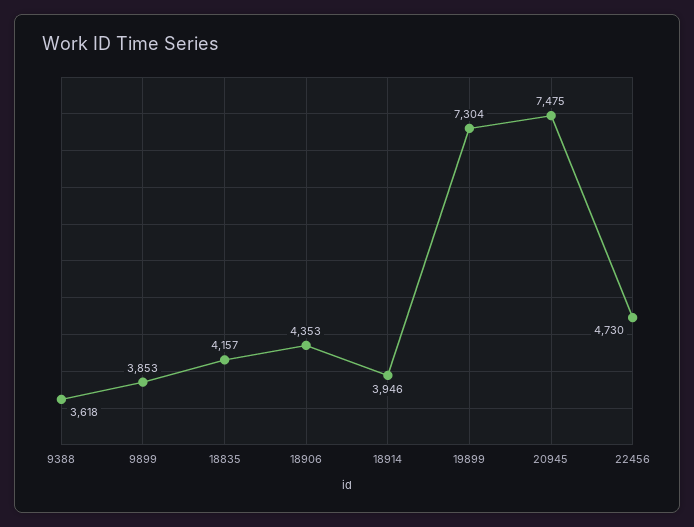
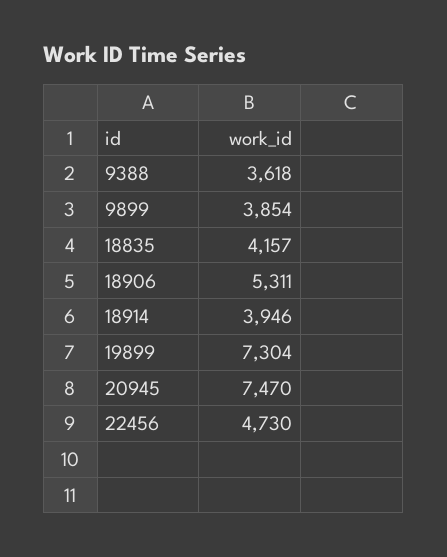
9899: 3853 -> 3854
18906: 4353 -> 5311
20945: 7475 -> 7470

